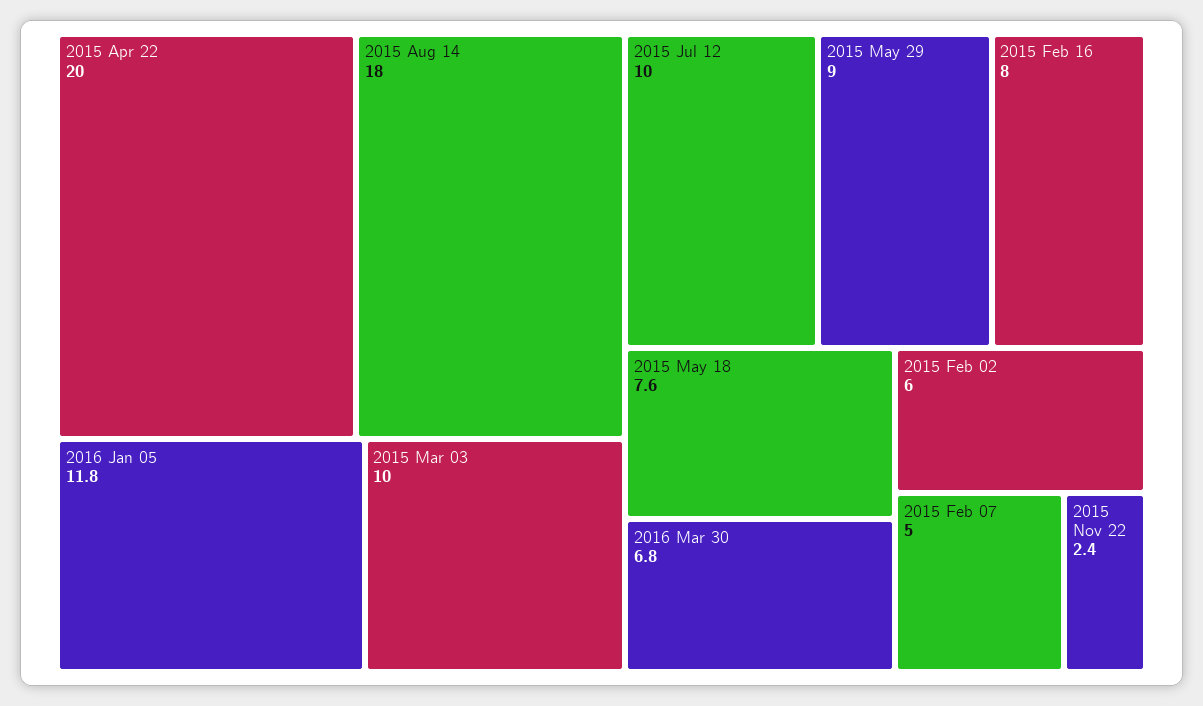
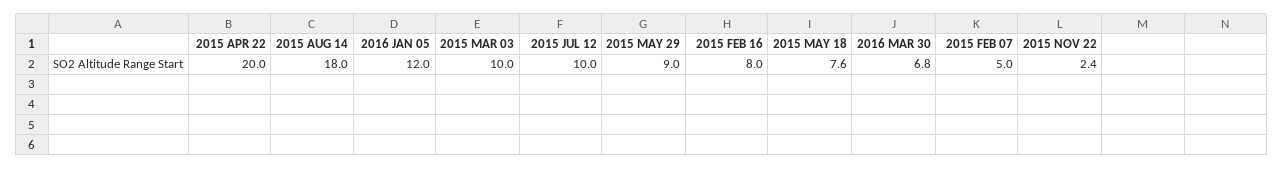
2016 Jan 05: 11.8 -> 12
2015 Feb 02: 6 -> none

